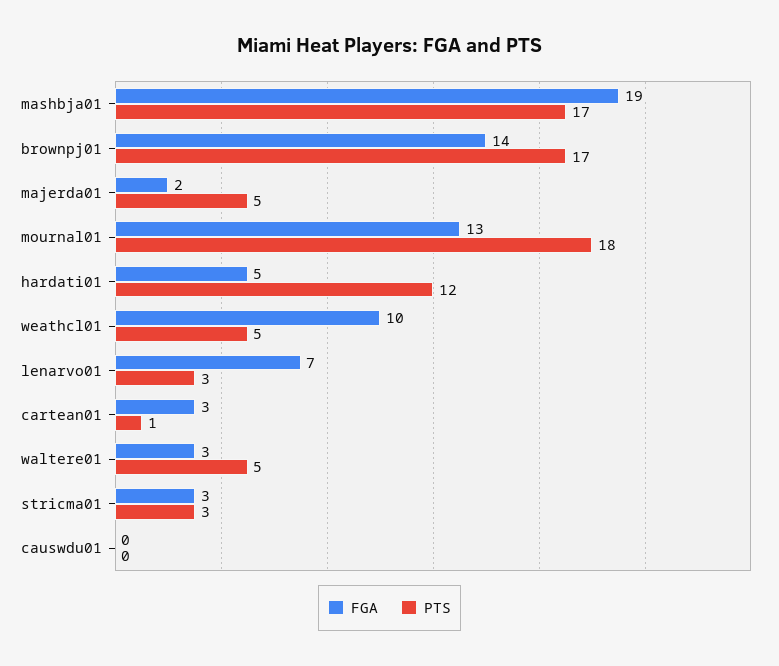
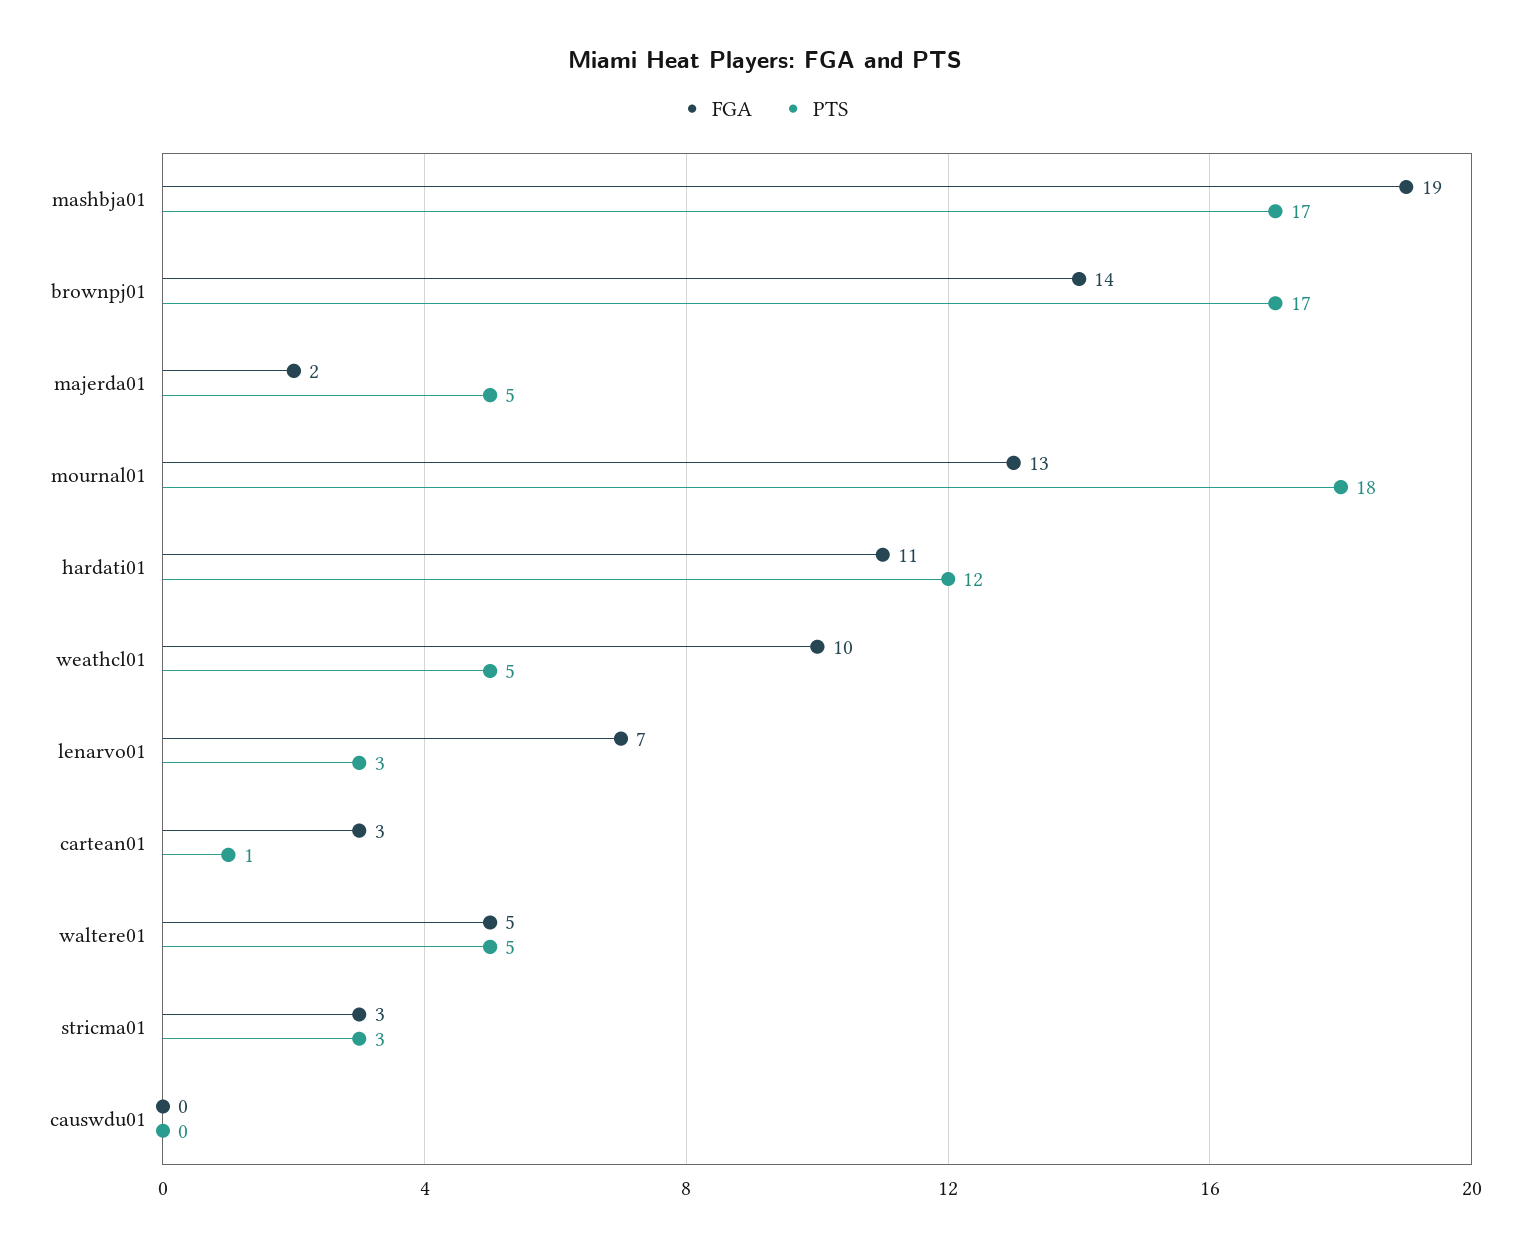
FGA, hardati01: 5 -> 11
FGA, waltere01: 3 -> 5

